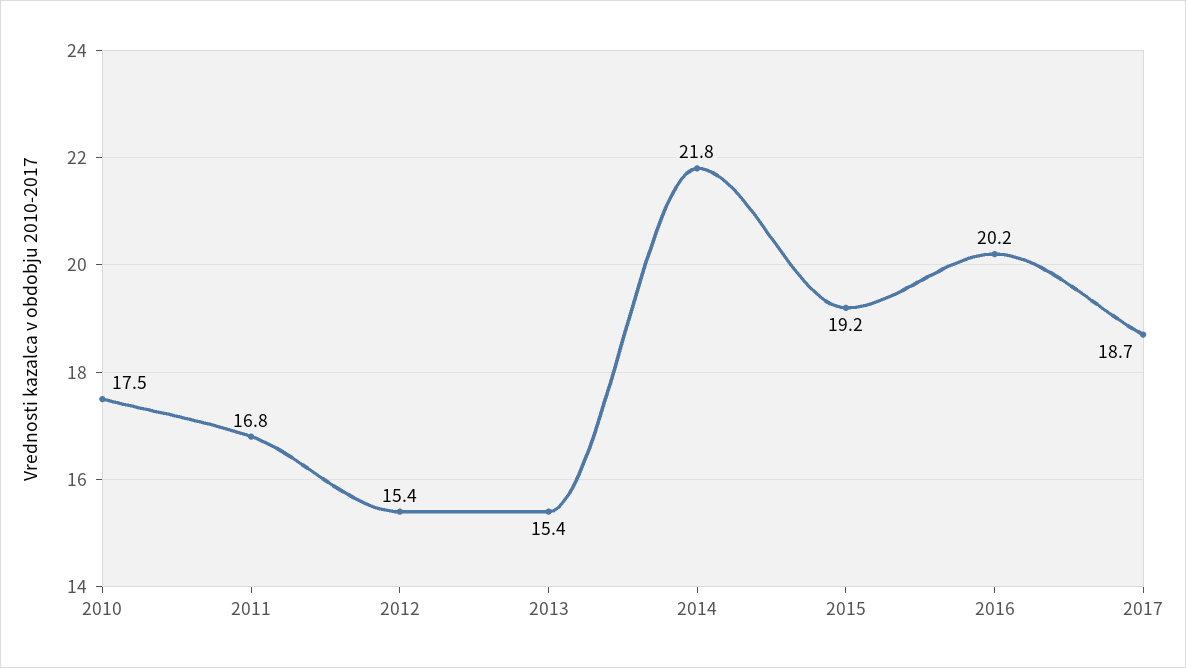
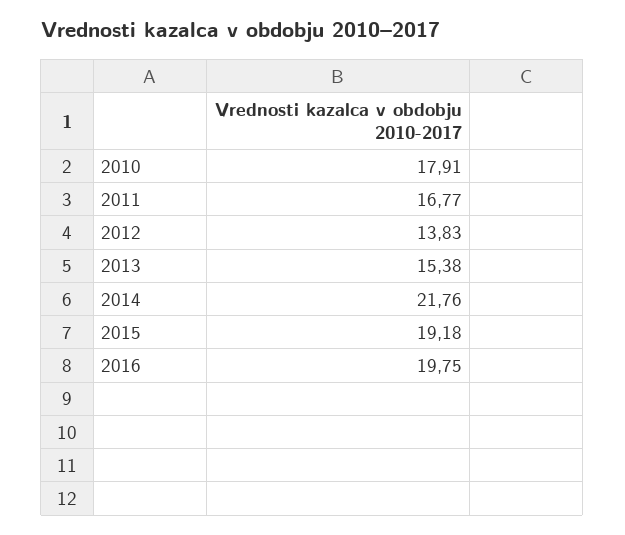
2010: 17.5 -> 17.91
2012: 15.4 -> 13.83
2016: 20.2 -> 19.75
2017: 18.7 -> none

